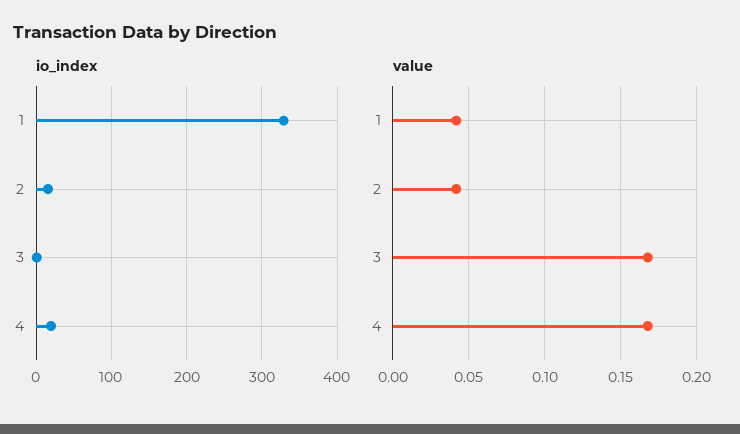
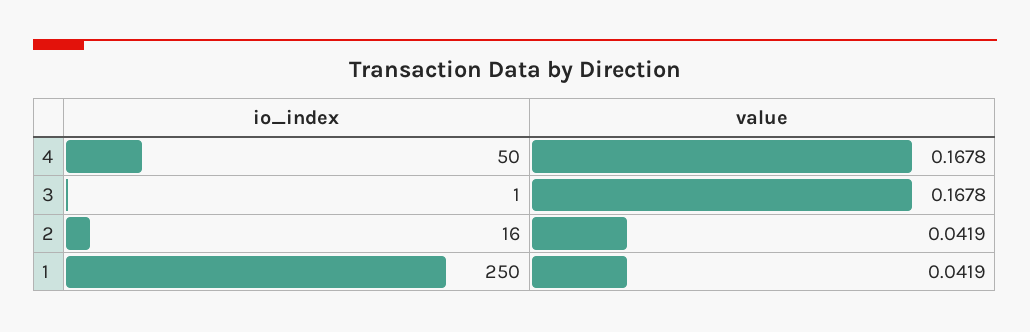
io_index, 1: 330 -> 250
io_index, 4: 20 -> 50

